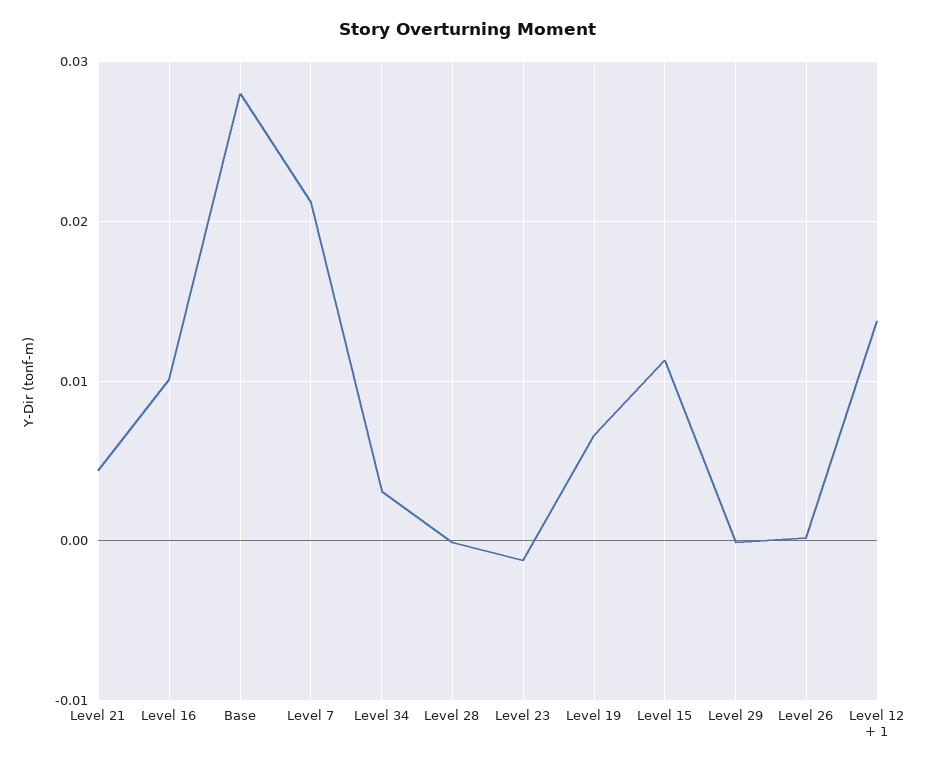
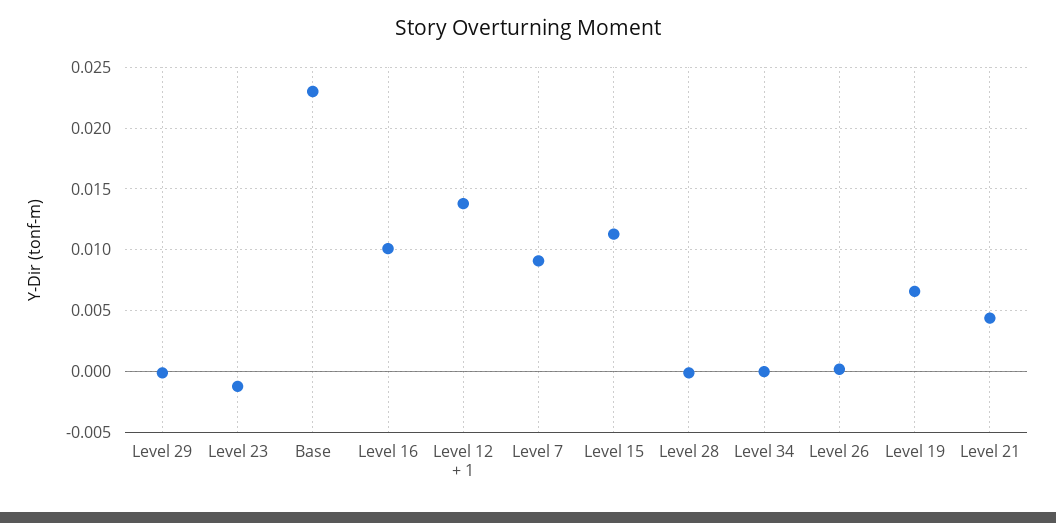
Base: 0.028 -> 0.023
Level 7: 0.021 -> 0.009
Level 34: 0.003 -> 0

